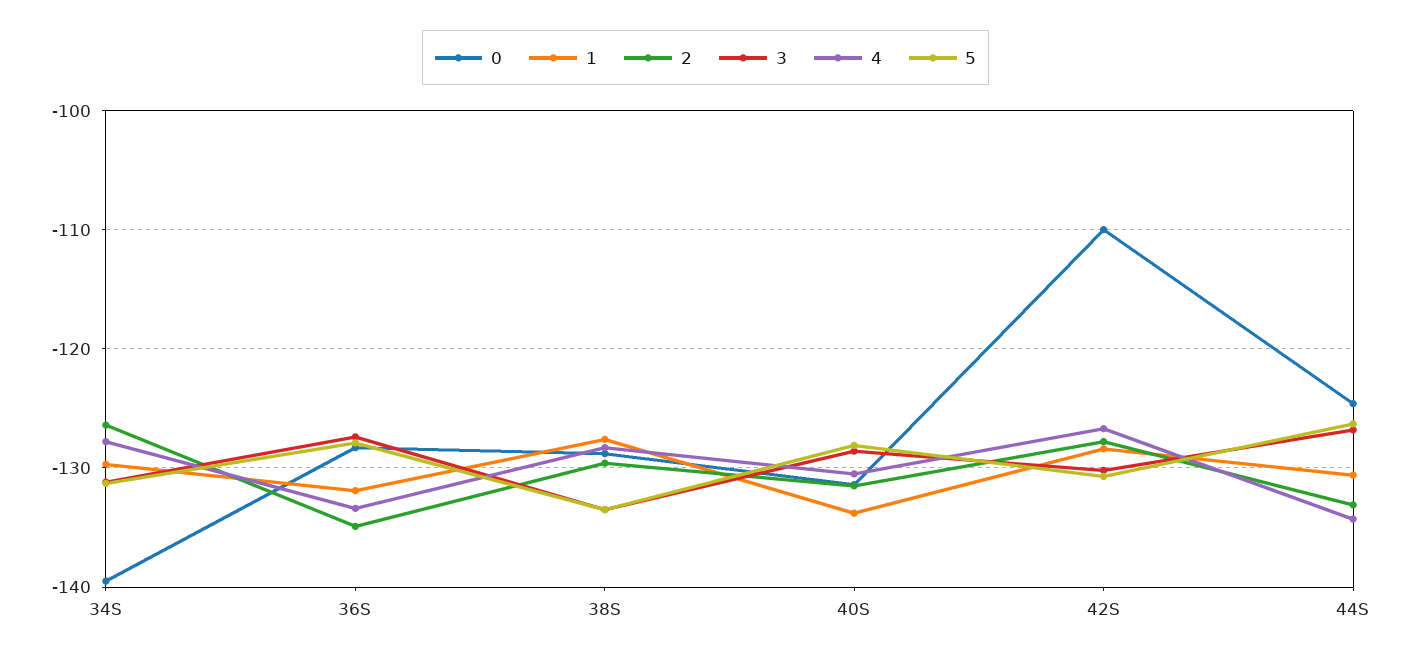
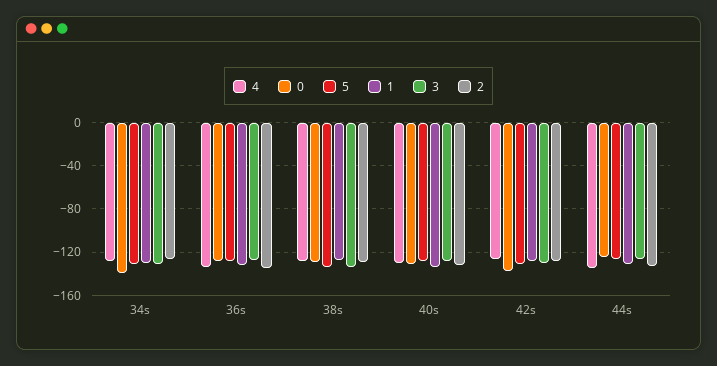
0, 42S: -110 -> -140

